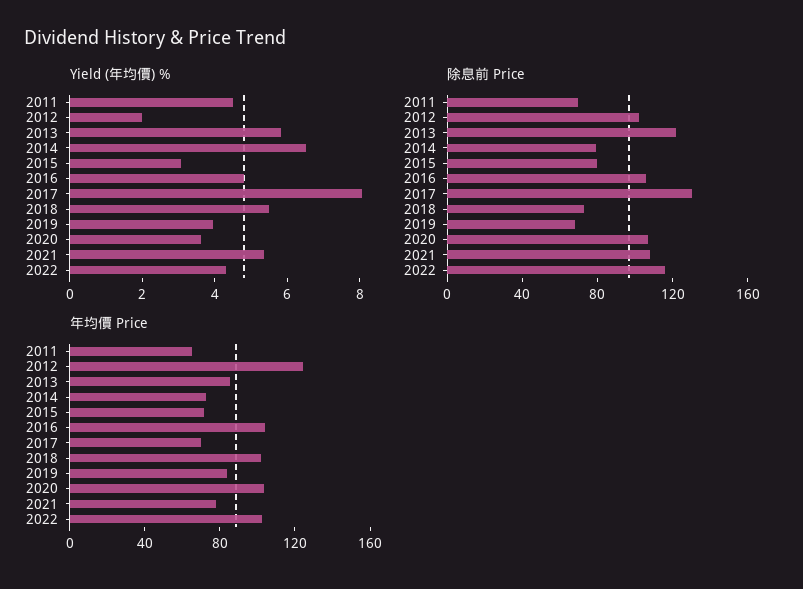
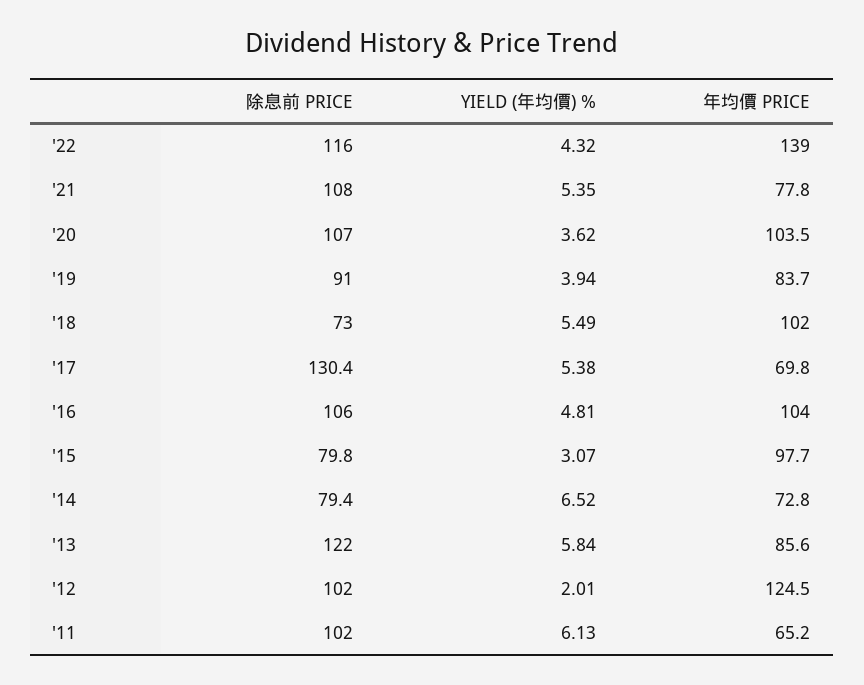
Yield (年均價) %, 2011: 4.5 -> 6.13
Yield (年均價) %, 2017: 8 -> 5.38
除息前 Price, 2011: 70 -> 102
除息前 Price, 2019: 70 -> 91
年均價 Price, 2015: 70 -> 97.7
年均價 Price, 2022: 100 -> 139

